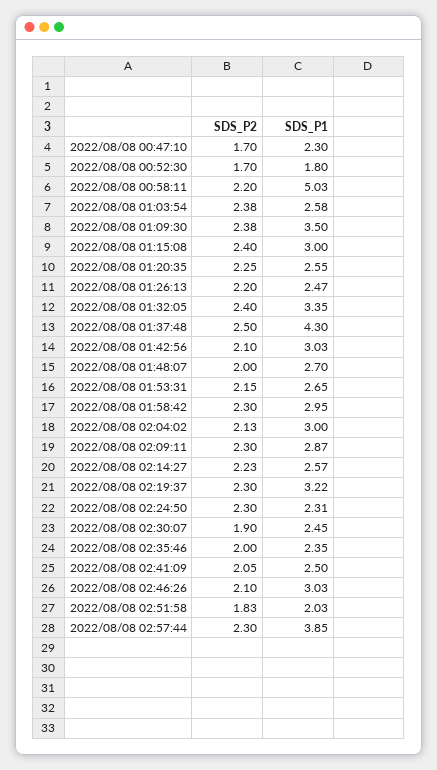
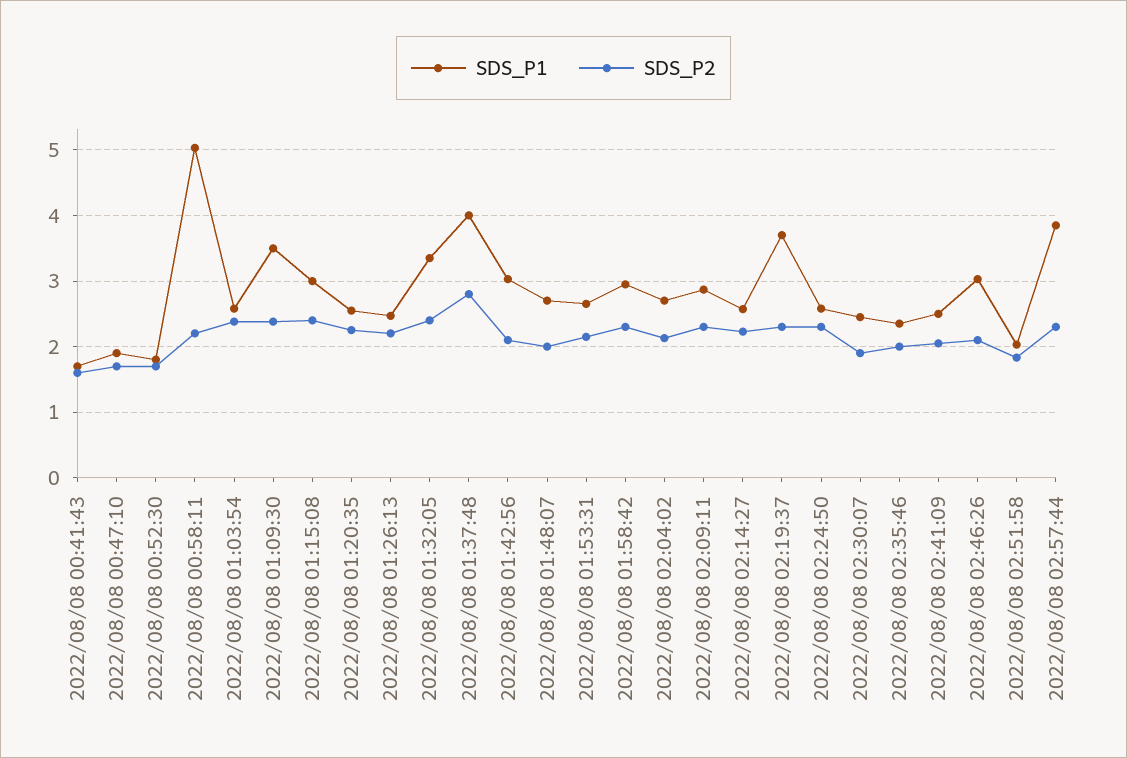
SDS_P1, 2022/08/08 00:47:10: 2.3 -> 1.9
SDS_P2, 2022/08/08 01:37:48: 2.5 -> 2.8
SDS_P1, 2022/08/08 01:37:48: 4.3 -> 4
SDS_P1, 2022/08/08 02:04:02: 3 -> 2.7
SDS_P1, 2022/08/08 02:19:37: 3.22 -> 3.7
SDS_P1, 2022/08/08 02:24:50: 2.31 -> 2.6
SDS_P1, 2022/08/08 00:41:43: none -> 1.7
SDS_P2, 2022/08/08 00:41:43: none -> 1.6

